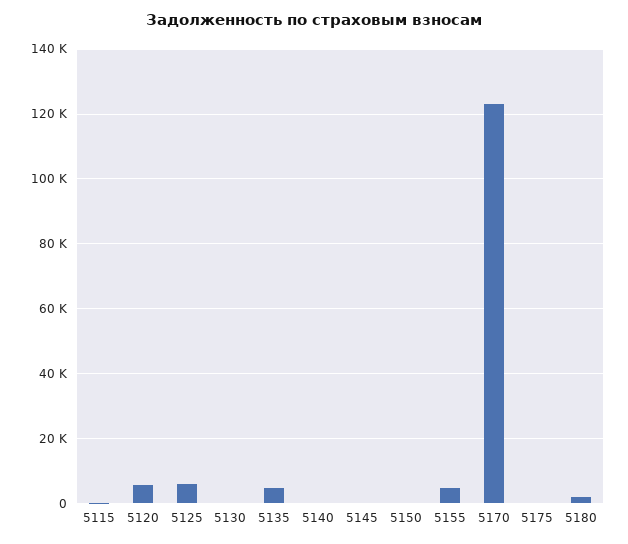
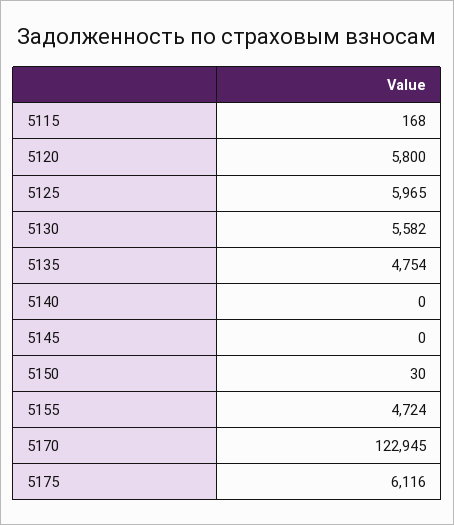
5130: 0 -> 5582
5175: 0 -> 6116
5180: 2000 -> none

